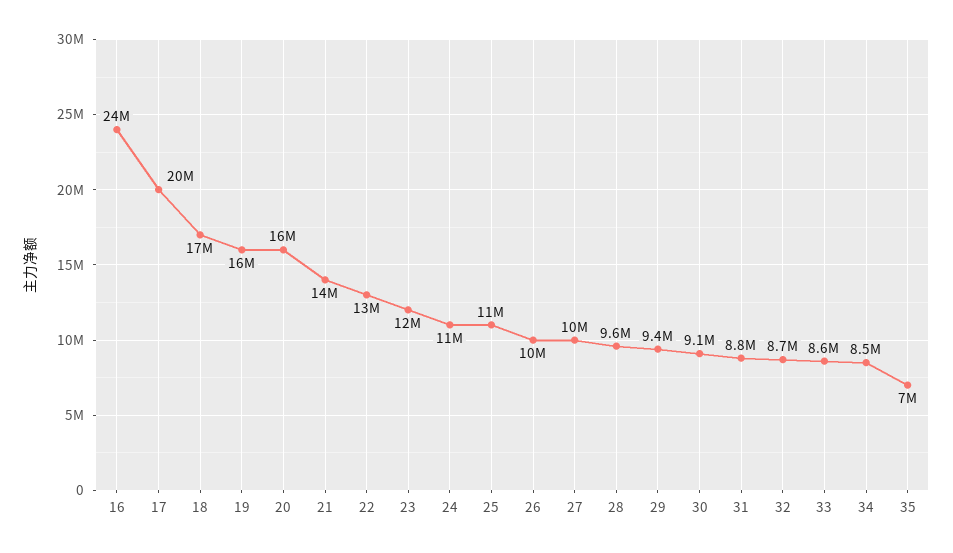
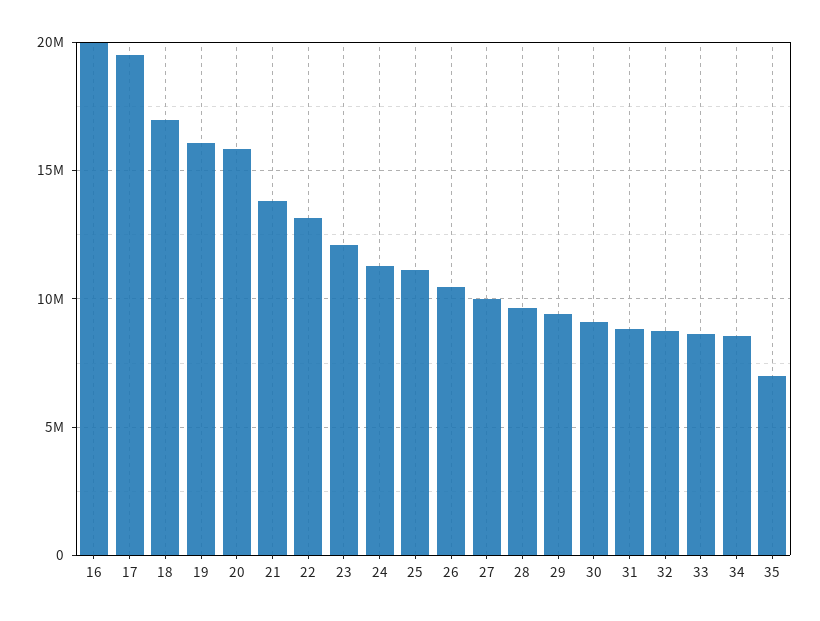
16: 24000000 -> 20000000

